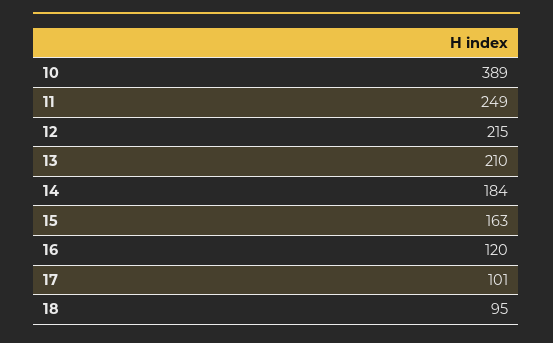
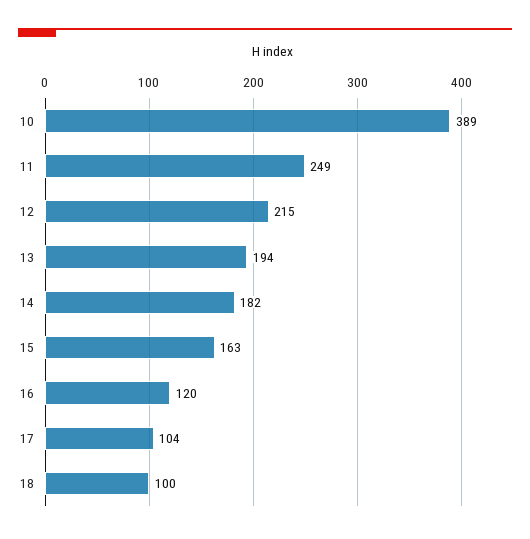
13: 210 -> 194
14: 184 -> 182
17: 101 -> 104
18: 95 -> 100

